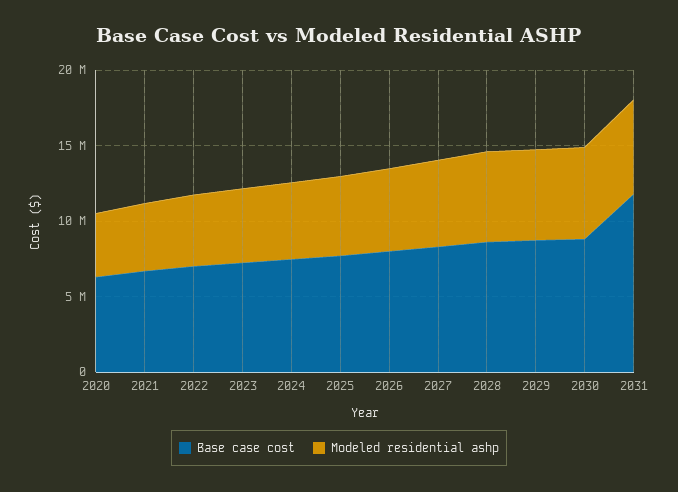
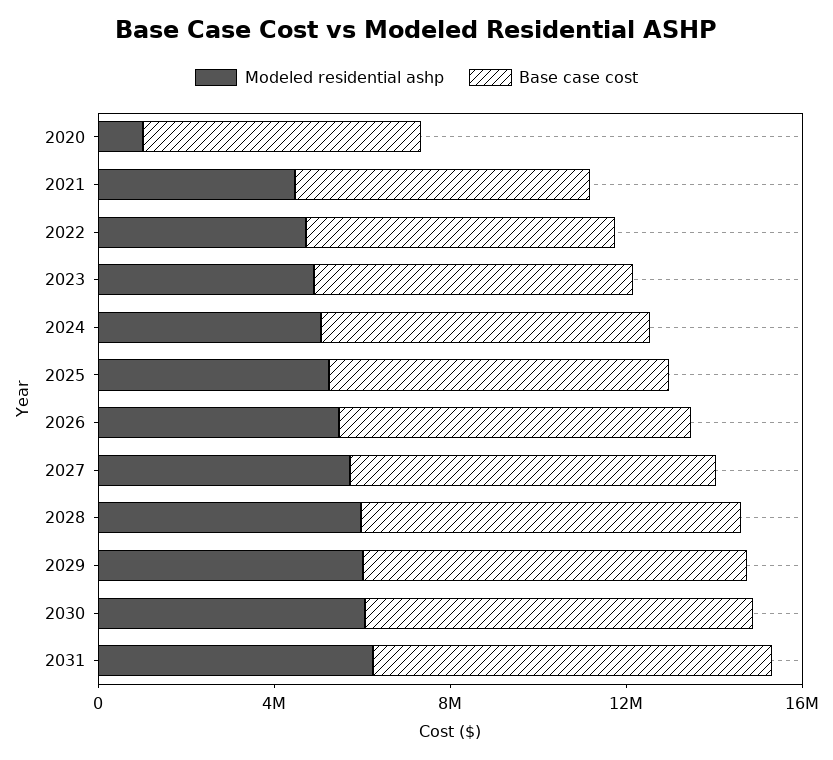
Modeled residential ashp, 2020: 4000000 -> 1000000
Base case cost, 2031: 12000000 -> 9000000

